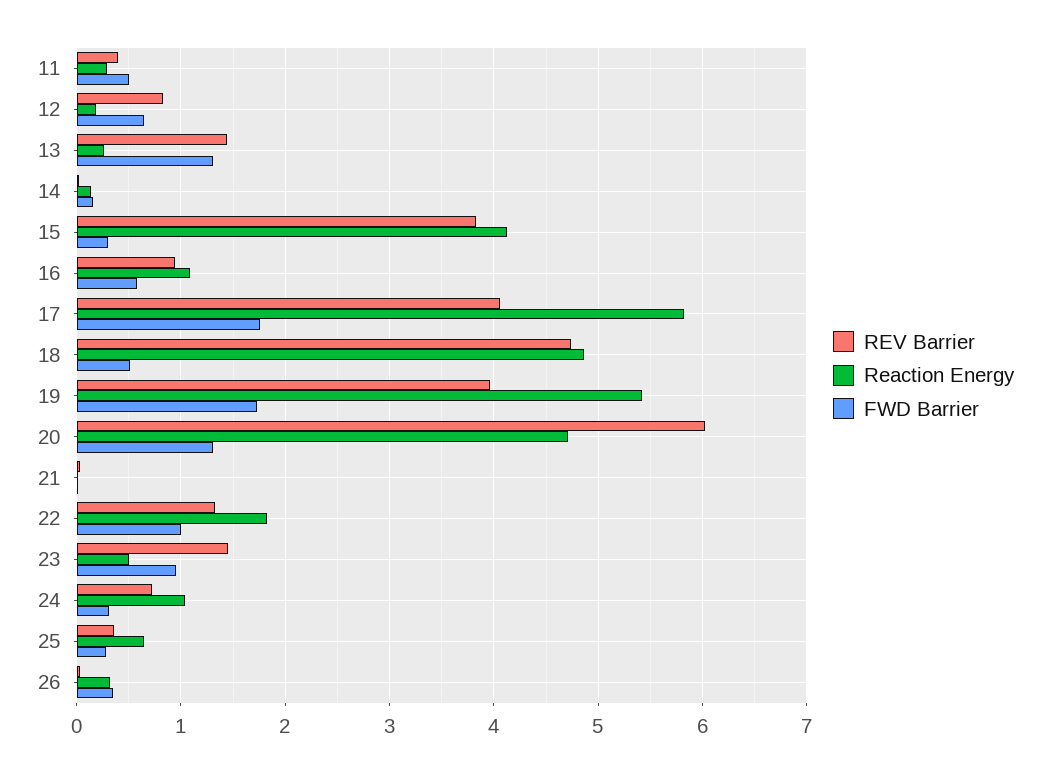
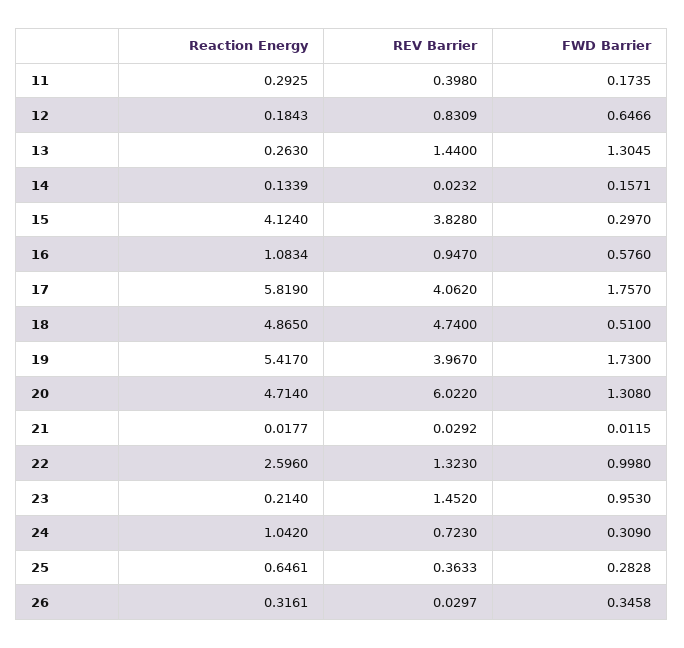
FWD Barrier, 11: 0.5 -> 0.1735
Reaction Energy, 22: 1.8 -> 2.596
Reaction Energy, 23: 0.5 -> 0.214

